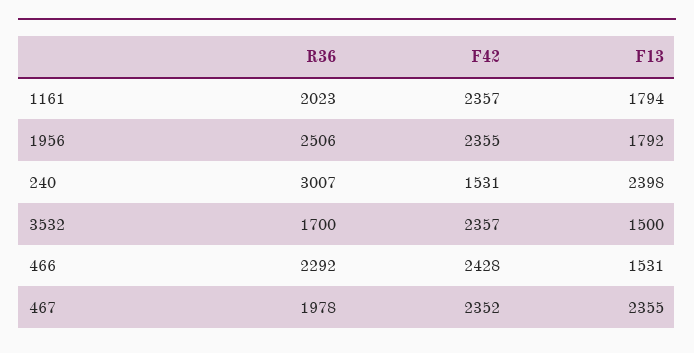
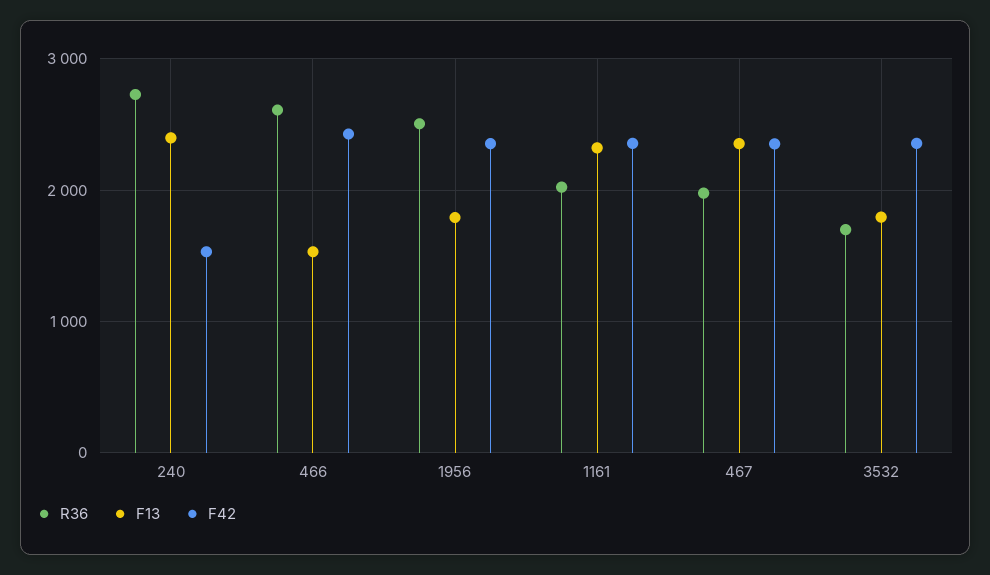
F13, 1161: 1794 -> 2300
R36, 240: 3007 -> 2700
F13, 3532: 1500 -> 1800
R36, 466: 2292 -> 2600

